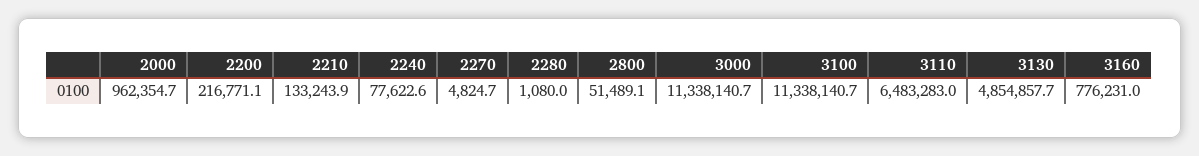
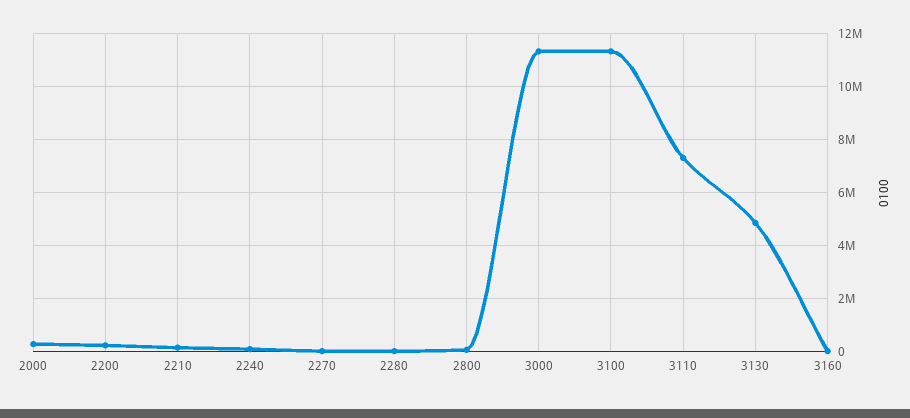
2000: 962354.7 -> 250000
3110: 6483283 -> 7250000
3160: 776231 -> 0

